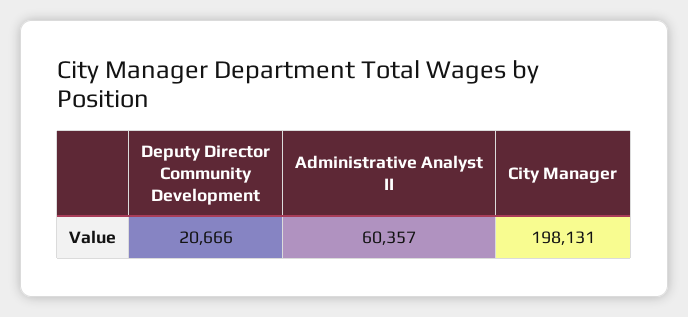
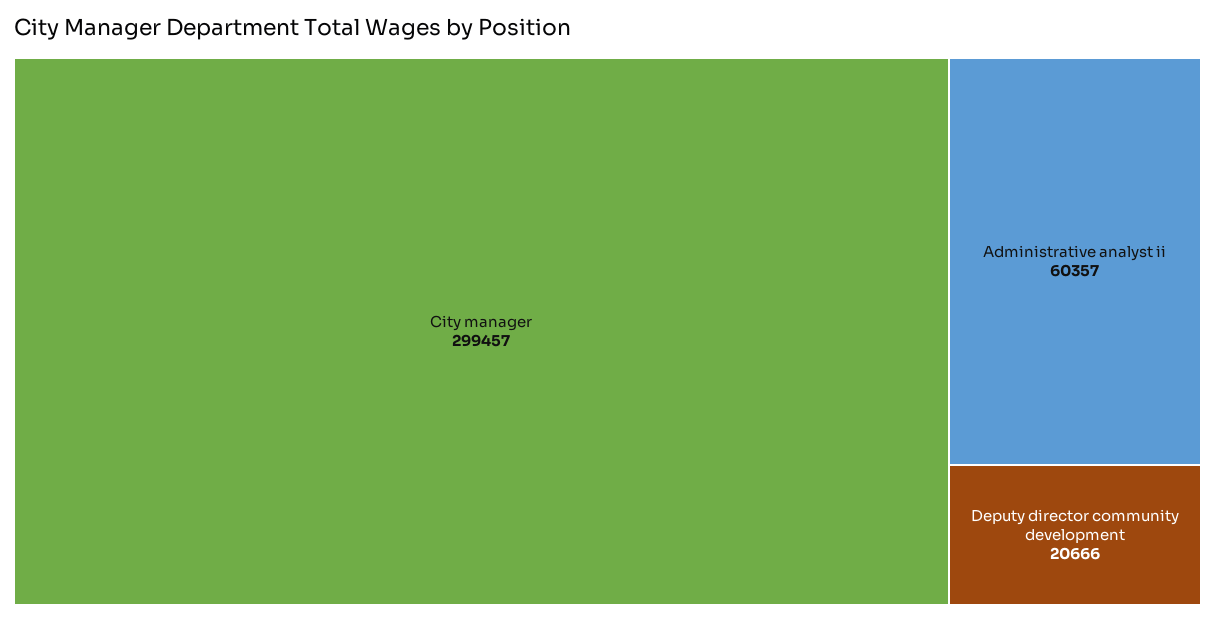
City Manager: 198131 -> 299457

